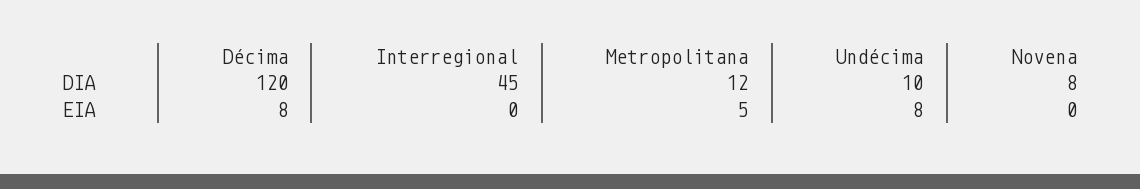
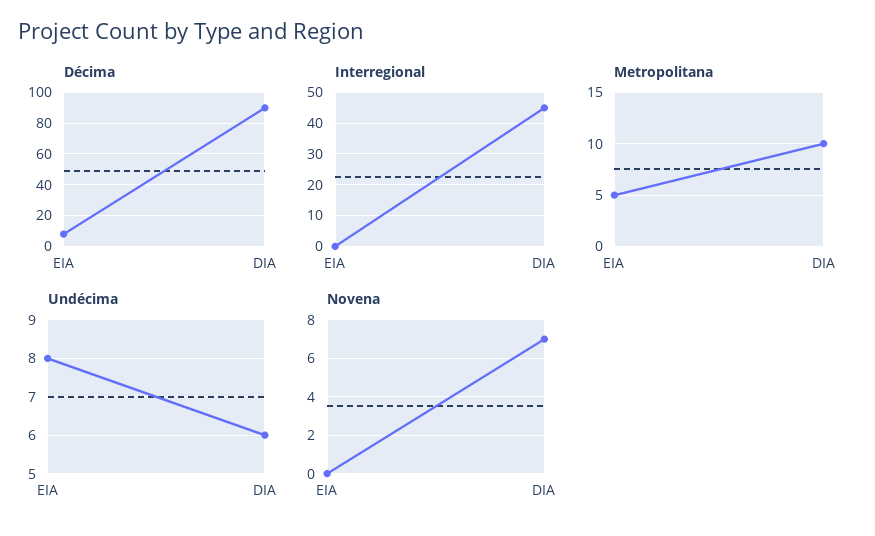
Décima, DIA: 120 -> 90
Metropolitana, DIA: 12 -> 10
Undécima, DIA: 10 -> 6
Novena, DIA: 8 -> 7

